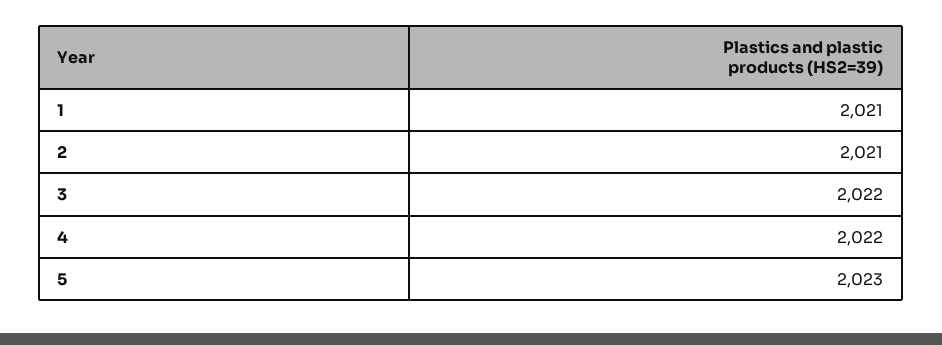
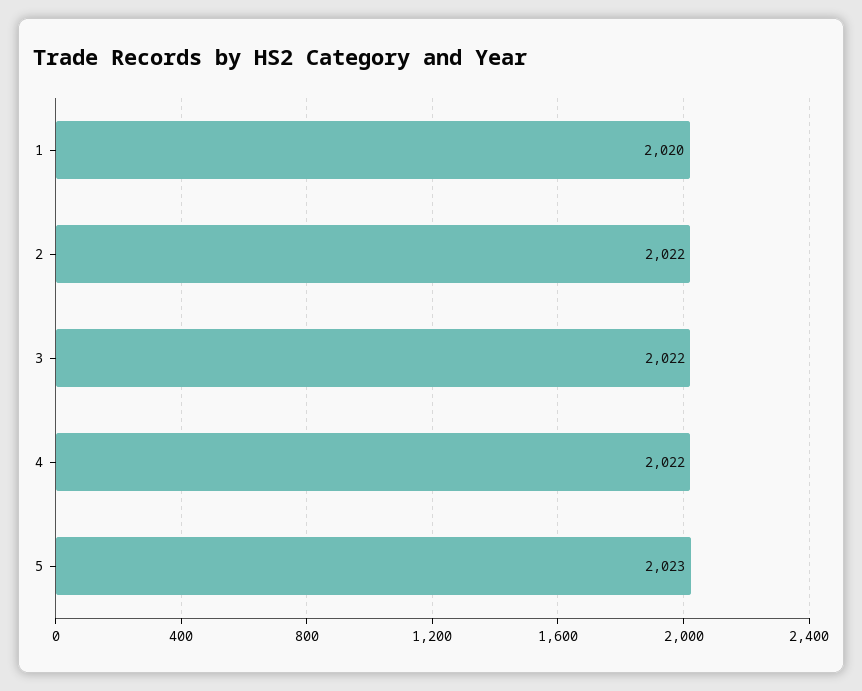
1: 2021 -> 2020
2: 2021 -> 2022

